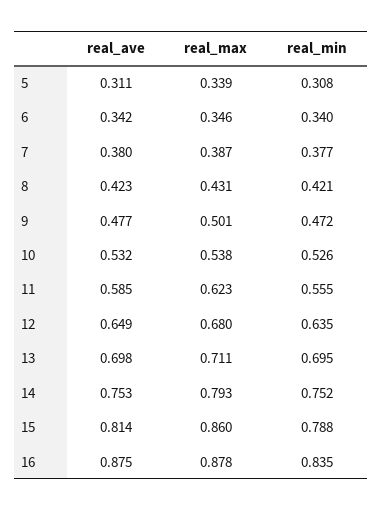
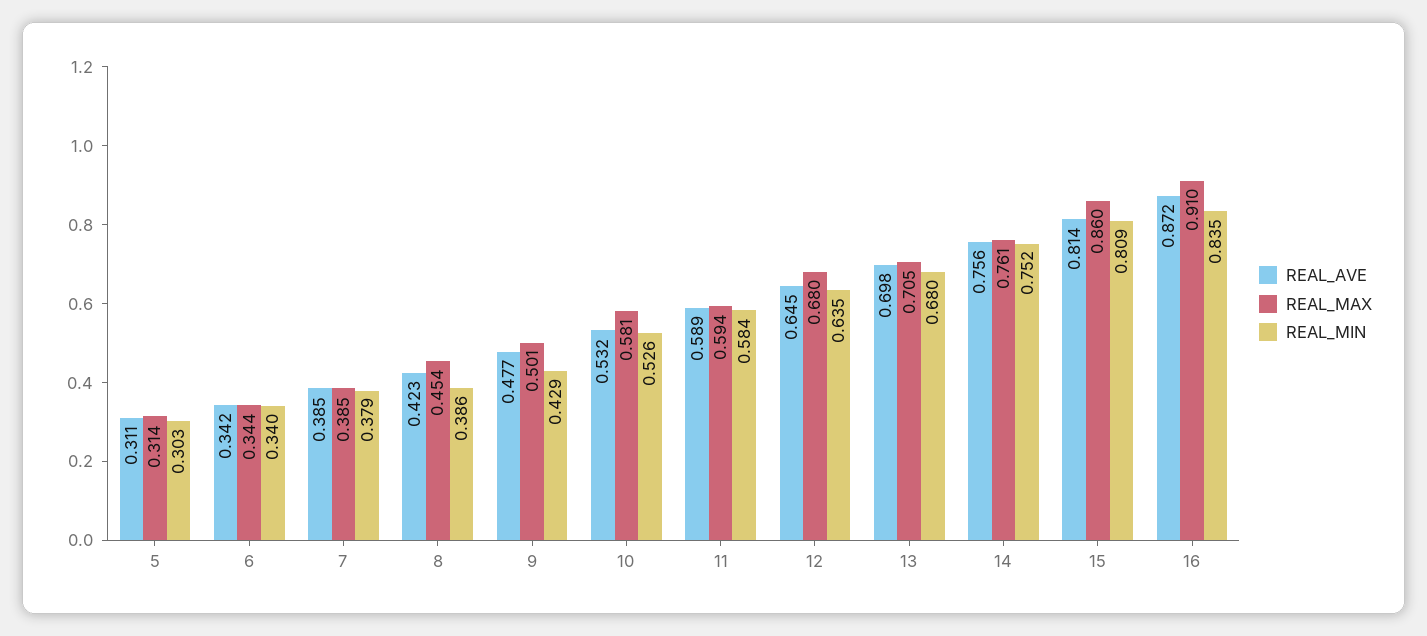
real_max, 5: 0.339 -> 0.314
real_min, 5: 0.308 -> 0.303
real_max, 6: 0.346 -> 0.344
real_ave, 7: 0.38 -> 0.385
real_max, 7: 0.387 -> 0.385
real_min, 7: 0.377 -> 0.379
real_max, 8: 0.431 -> 0.454
real_min, 8: 0.421 -> 0.386
real_min, 9: 0.472 -> 0.429
real_max, 10: 0.538 -> 0.581
real_ave, 11: 0.585 -> 0.589
real_max, 11: 0.623 -> 0.594
real_min, 11: 0.555 -> 0.584
real_ave, 12: 0.649 -> 0.645
real_max, 13: 0.711 -> 0.705
real_min, 13: 0.695 -> 0.68
real_ave, 14: 0.753 -> 0.756
real_max, 14: 0.793 -> 0.761
real_min, 15: 0.788 -> 0.809
real_ave, 16: 0.875 -> 0.872
real_max, 16: 0.878 -> 0.91

